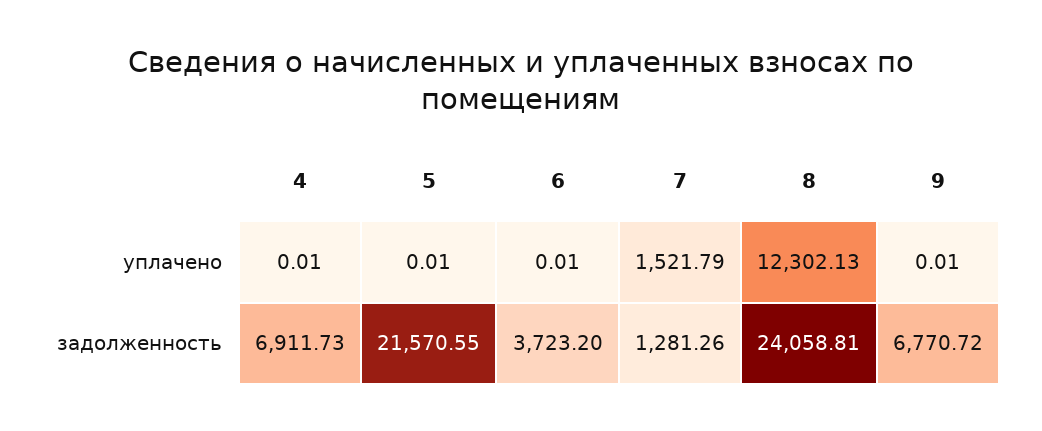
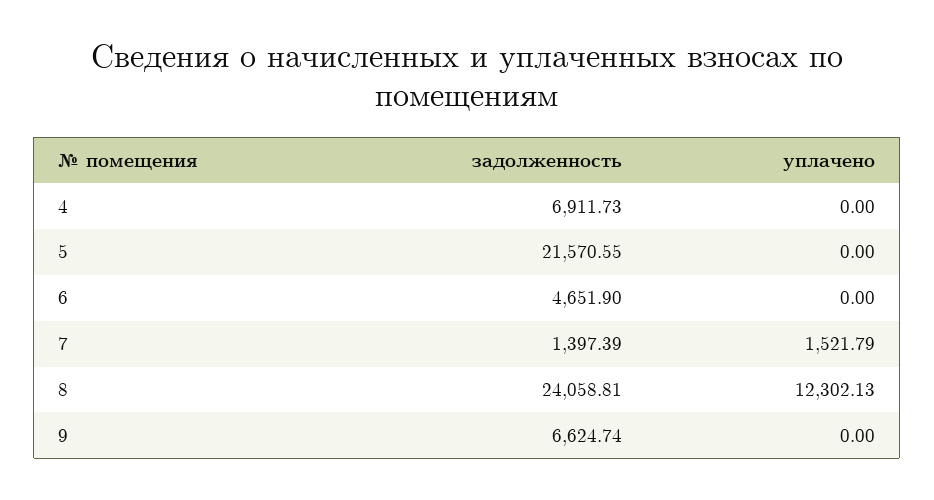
4, уплачено: 0.01 -> 0
5, уплачено: 0.01 -> 0
6, уплачено: 0.01 -> 0
9, уплачено: 0.01 -> 0
6, задолженность: 3723.2 -> 4651.9
7, задолженность: 1281.26 -> 1397.39
9, задолженность: 6770.72 -> 6624.74

